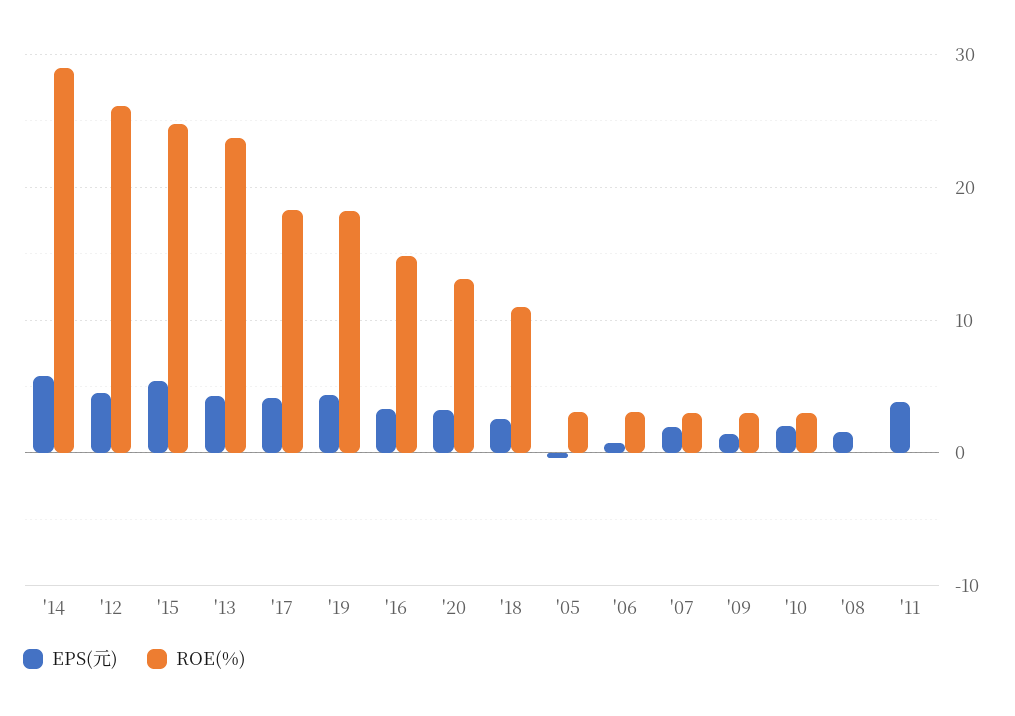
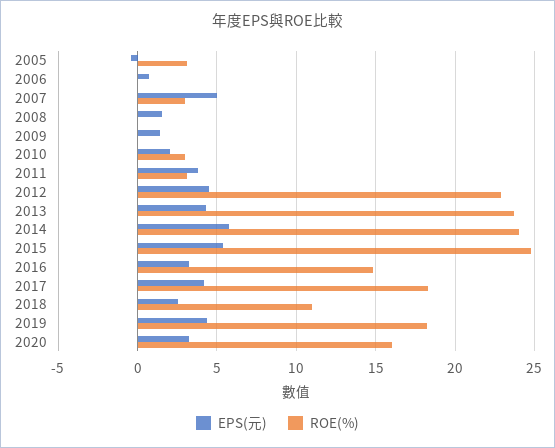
ROE(%), '14: 29 -> 24
ROE(%), '12: 26 -> 23
ROE(%), '20: 13 -> 16
ROE(%), '06: 3 -> 0
EPS(元), '07: 2 -> 5
ROE(%), '09: 3 -> 0
ROE(%), '11: 0 -> 3

